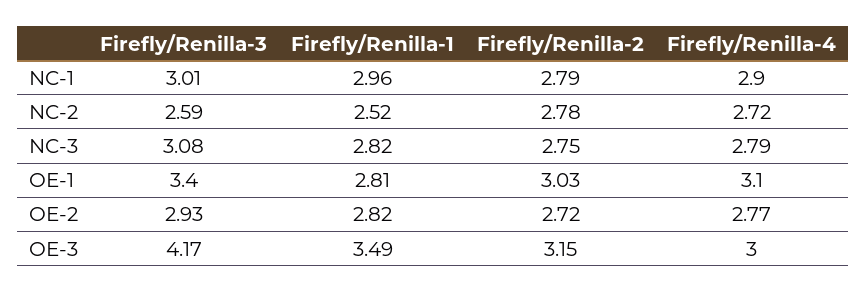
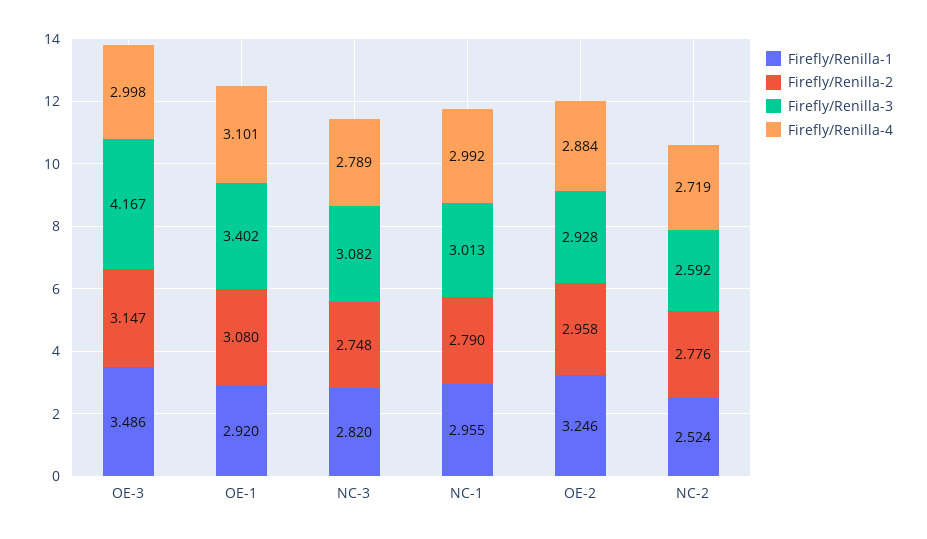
Firefly/Renilla-4, NC-1: 2.9 -> 2.992
Firefly/Renilla-1, OE-1: 2.81 -> 2.92
Firefly/Renilla-2, OE-1: 3.03 -> 3.08
Firefly/Renilla-1, OE-2: 2.82 -> 3.246
Firefly/Renilla-2, OE-2: 2.72 -> 2.958
Firefly/Renilla-4, OE-2: 2.77 -> 2.884

